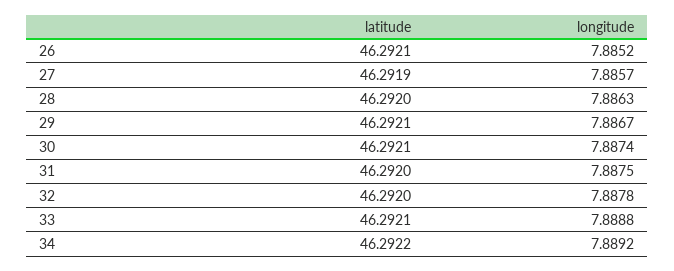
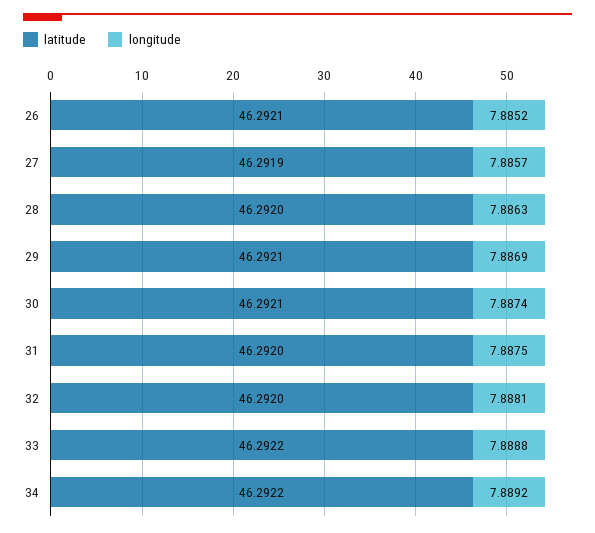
longitude, 29: 7.8867 -> 7.8869
longitude, 32: 7.8878 -> 7.8881
latitude, 33: 46.2921 -> 46.2922

